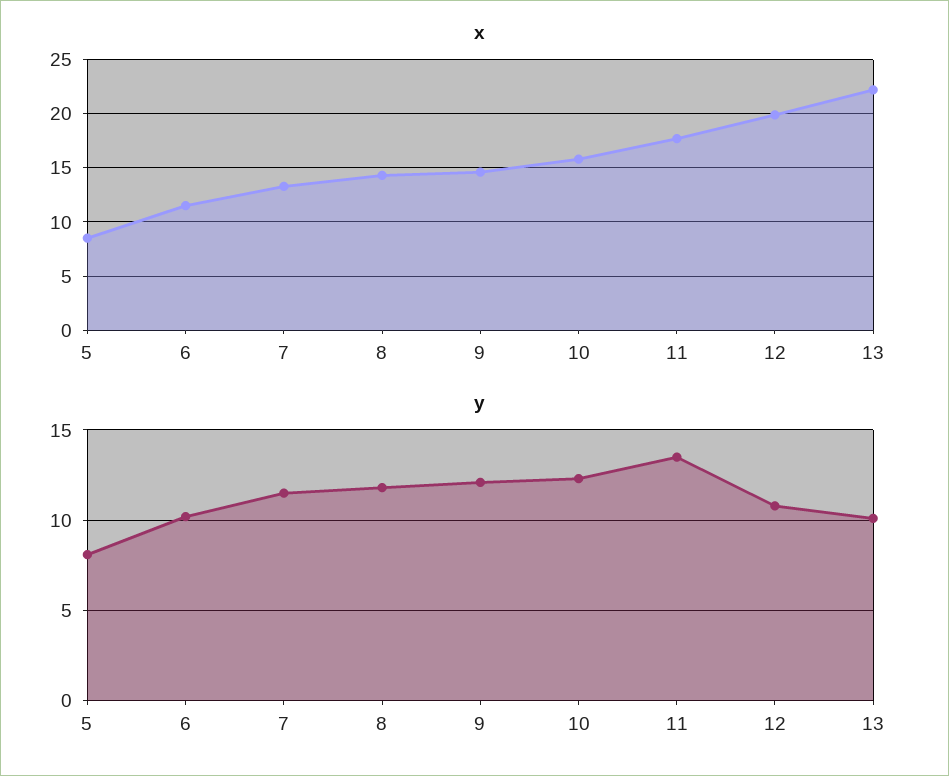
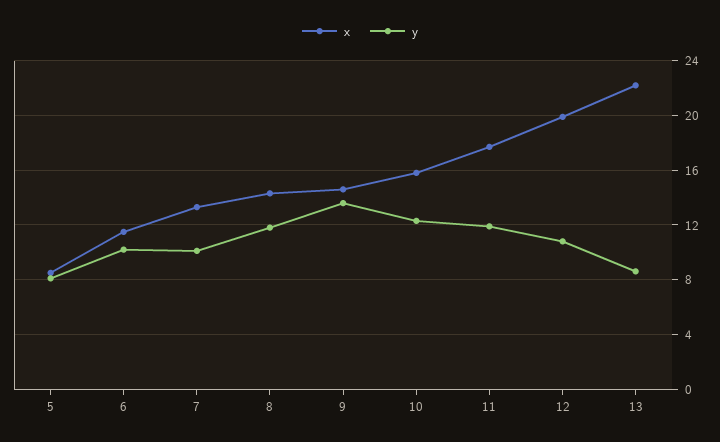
y, 7: 11.5 -> 10
y, 9: 12 -> 13.5
y, 11: 13.5 -> 12
y, 13: 10 -> 8.5

